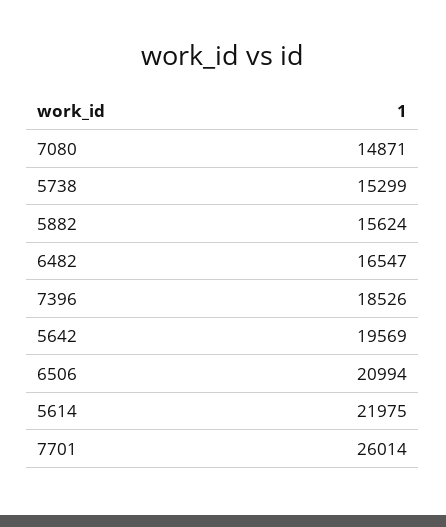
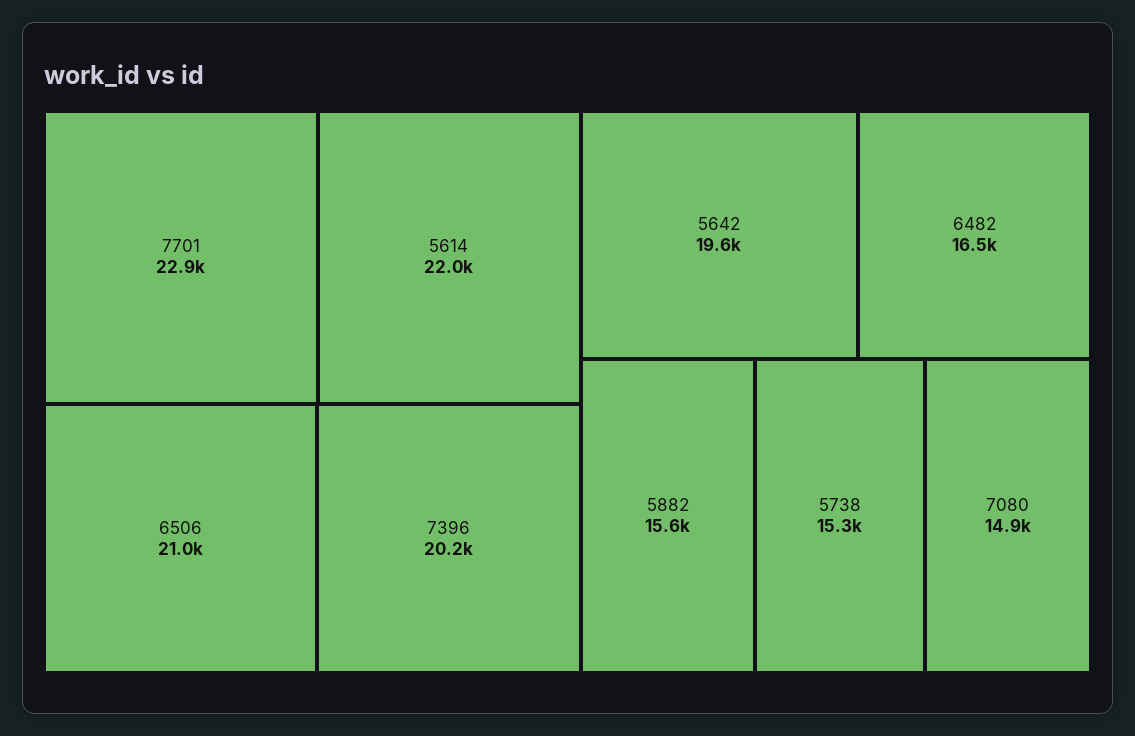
7396: 18526 -> 20200
7701: 26014 -> 22900

